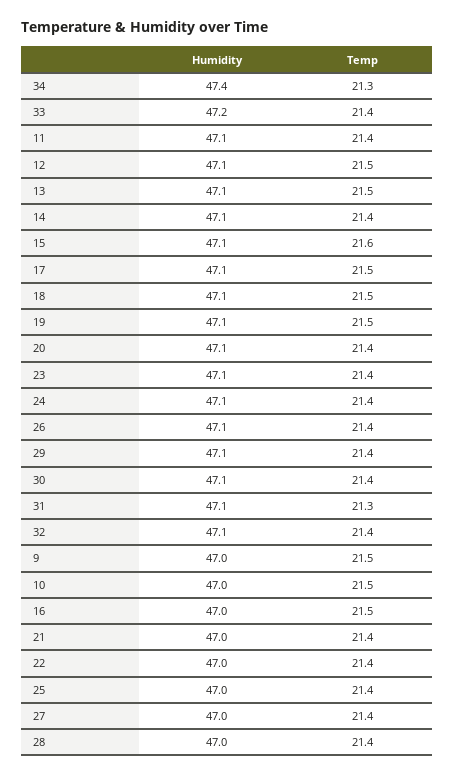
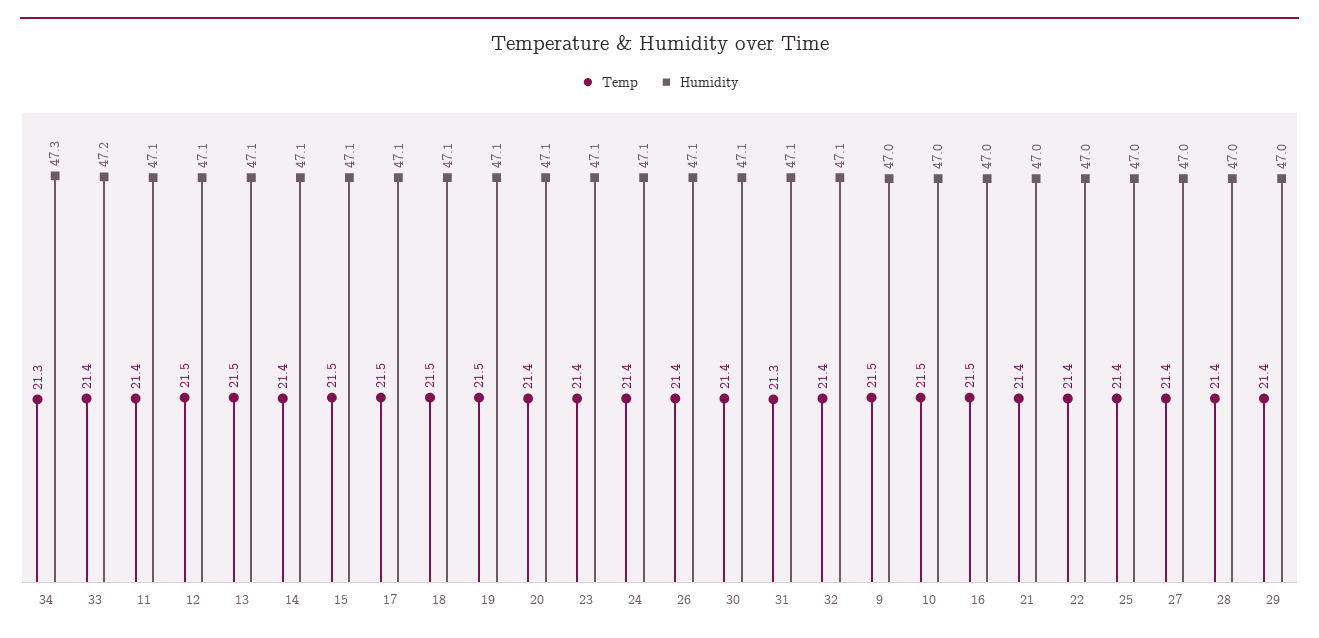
Humidity, 34: 47.4 -> 47.3
Temp, 15: 21.6 -> 21.5
Humidity, 29: 47.1 -> 47

